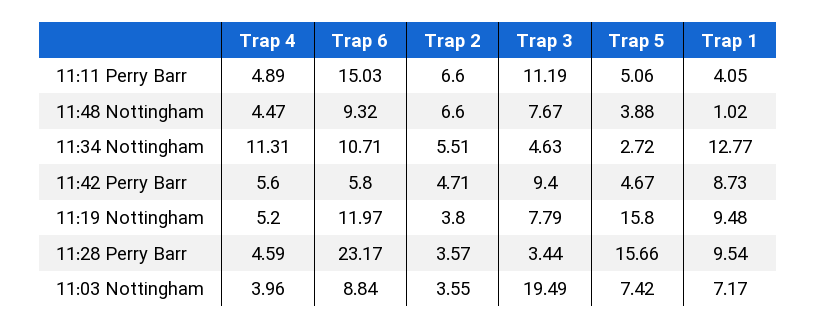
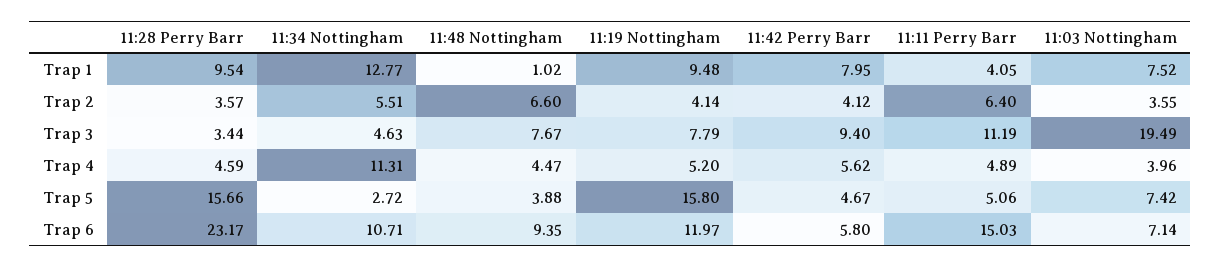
Trap 2, 11:11 Perry Barr: 6.6 -> 6.4
Trap 6, 11:48 Nottingham: 9.32 -> 9.35
Trap 4, 11:42 Perry Barr: 5.6 -> 5.62
Trap 2, 11:42 Perry Barr: 4.71 -> 4.12
Trap 1, 11:42 Perry Barr: 8.73 -> 7.95
Trap 2, 11:19 Nottingham: 3.8 -> 4.14
Trap 6, 11:03 Nottingham: 8.84 -> 7.14
Trap 1, 11:03 Nottingham: 7.17 -> 7.52

